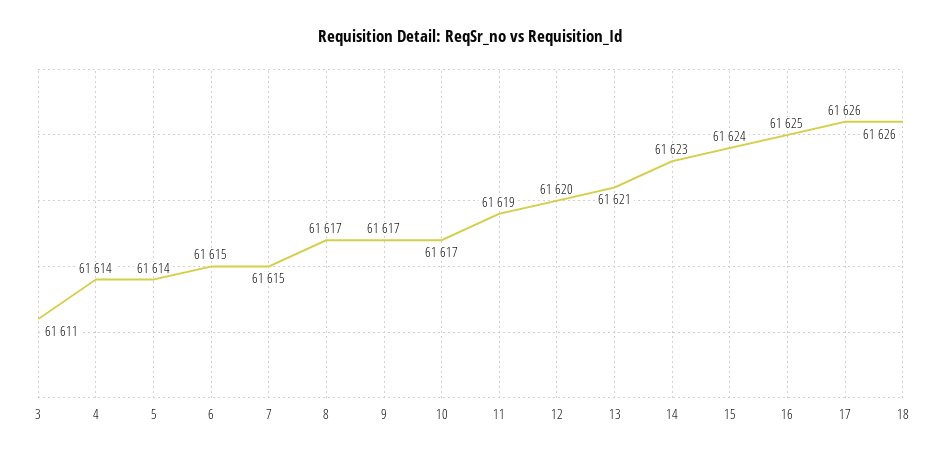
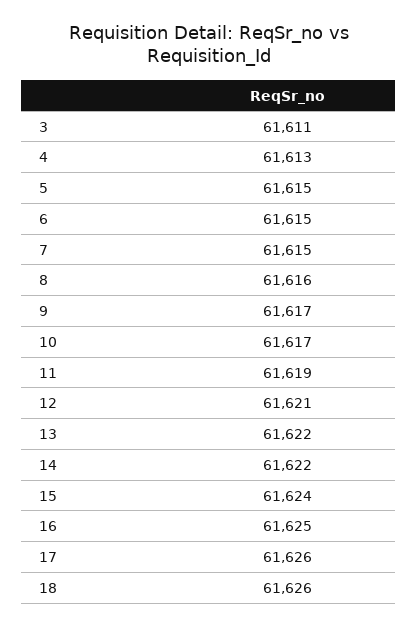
4: 61614 -> 61613
5: 61614 -> 61615
8: 61617 -> 61616
12: 61620 -> 61621
13: 61621 -> 61622
14: 61623 -> 61622

